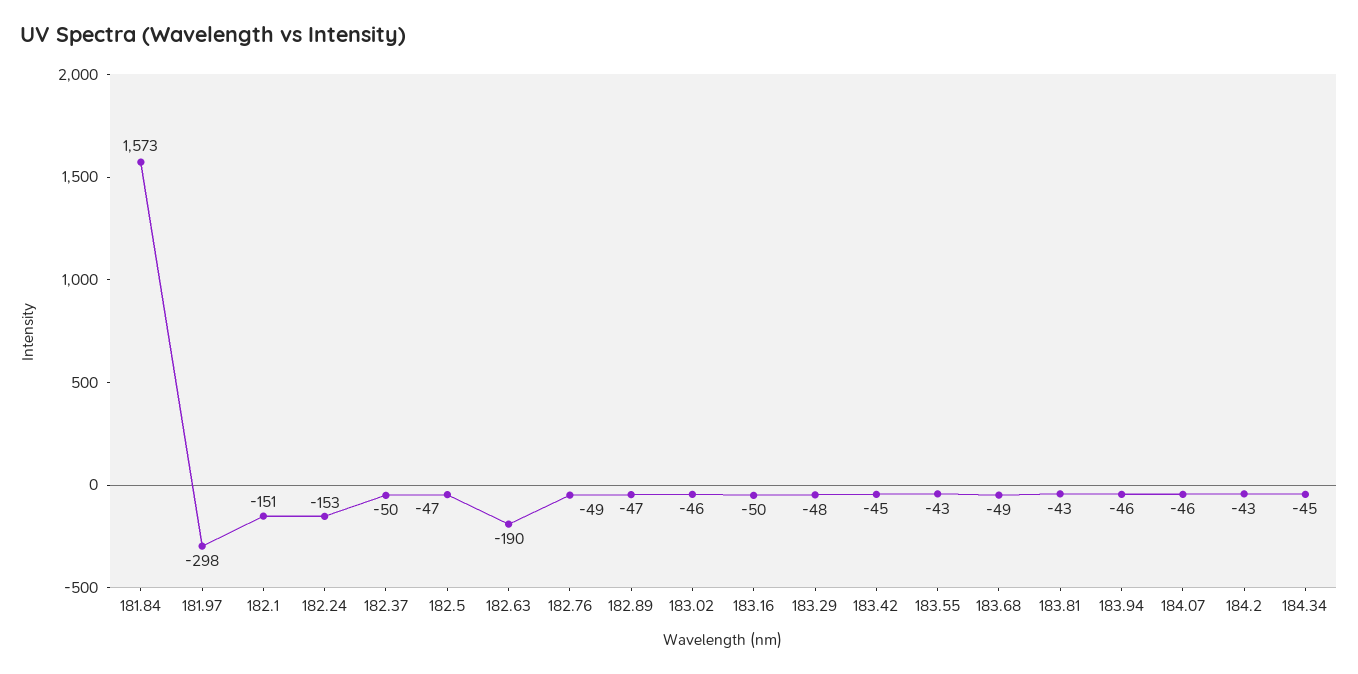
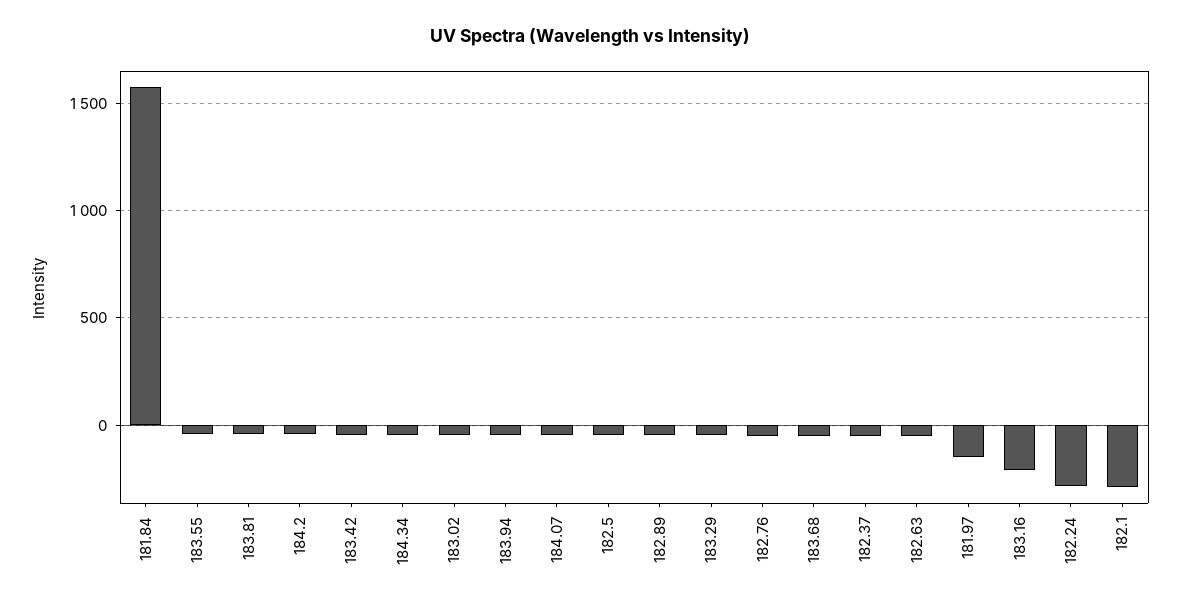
181.97: -298 -> -150
182.1: -151 -> -300
182.24: -153 -> -300
182.63: -190 -> -50
183.16: -50 -> -200

